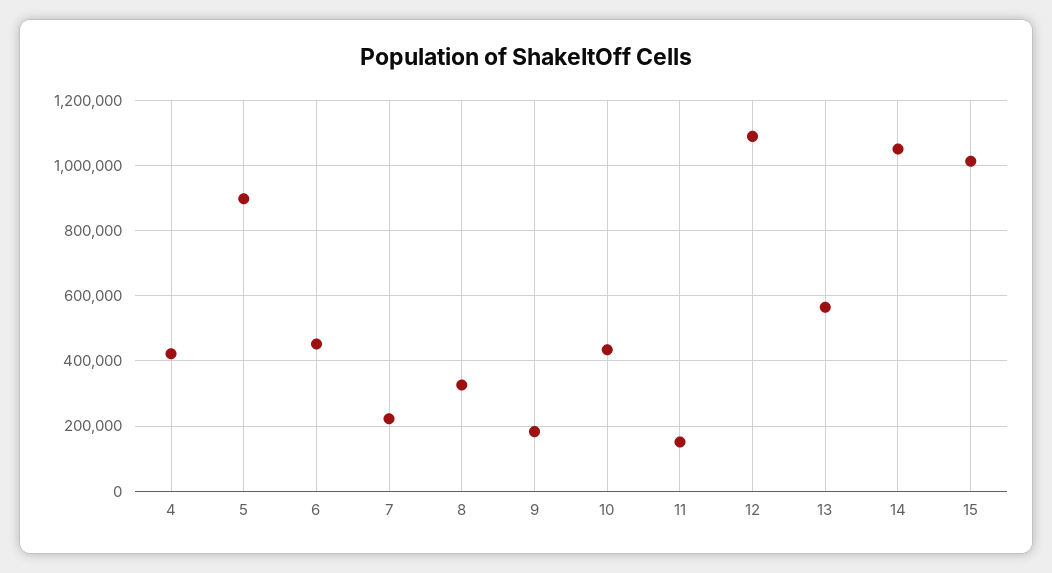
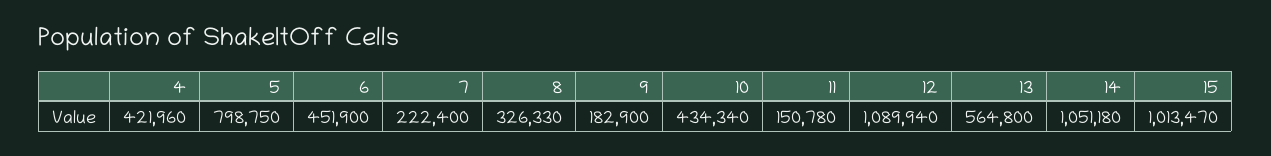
5: 900000 -> 798750

